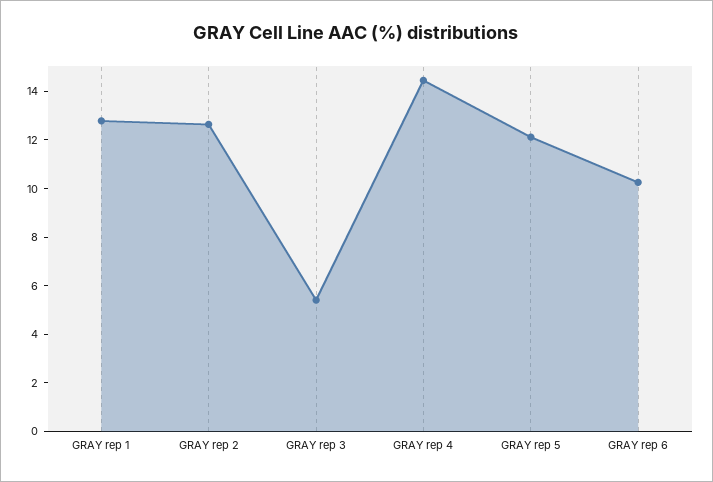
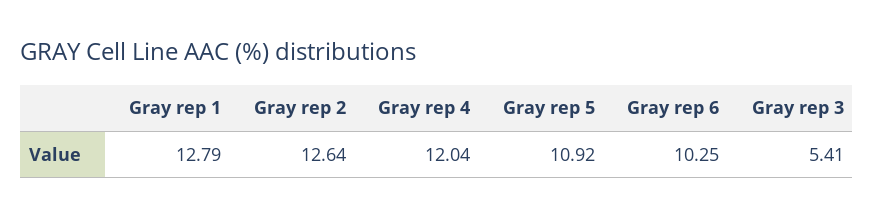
GRAY rep 4: 14.5 -> 12.04
GRAY rep 5: 12 -> 10.92

